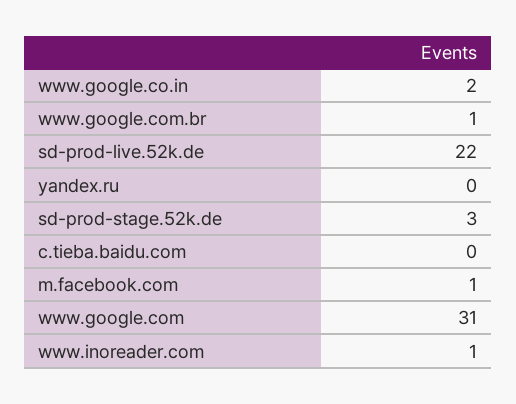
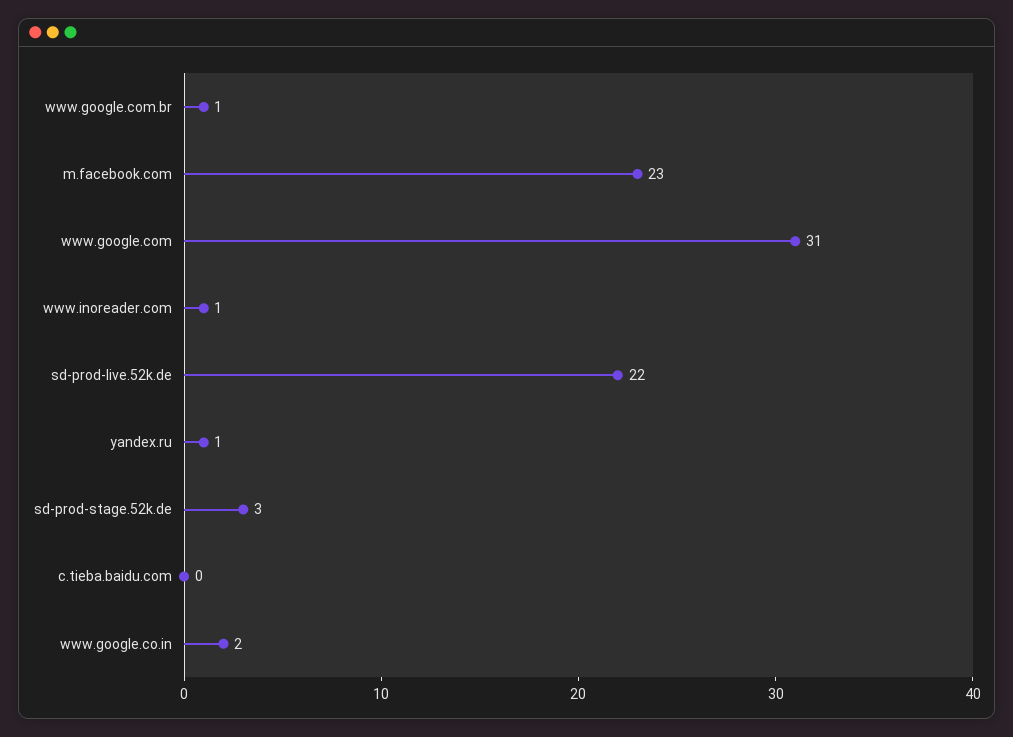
yandex.ru: 0 -> 1
m.facebook.com: 1 -> 23

